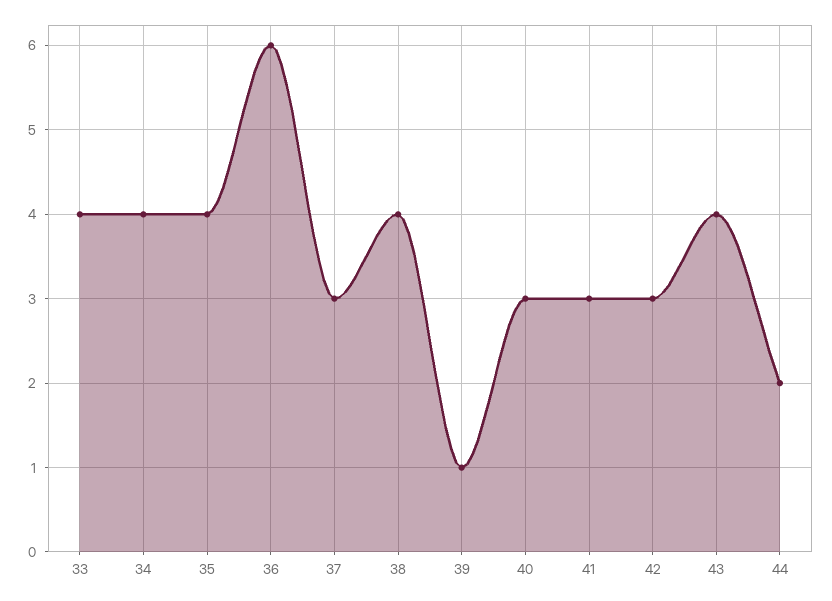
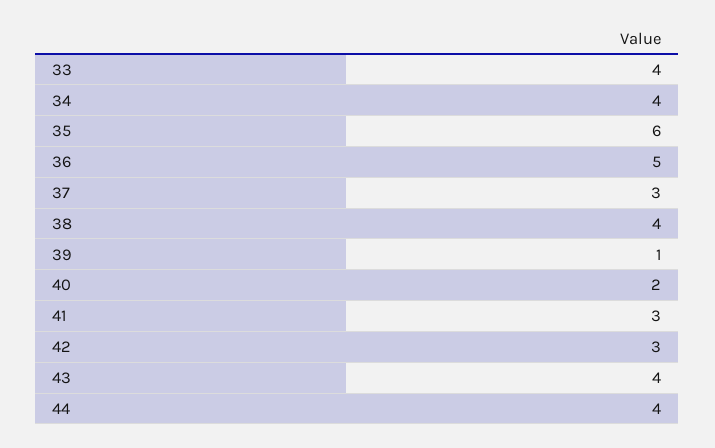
35: 4 -> 6
36: 6 -> 5
40: 3 -> 2
44: 2 -> 4

